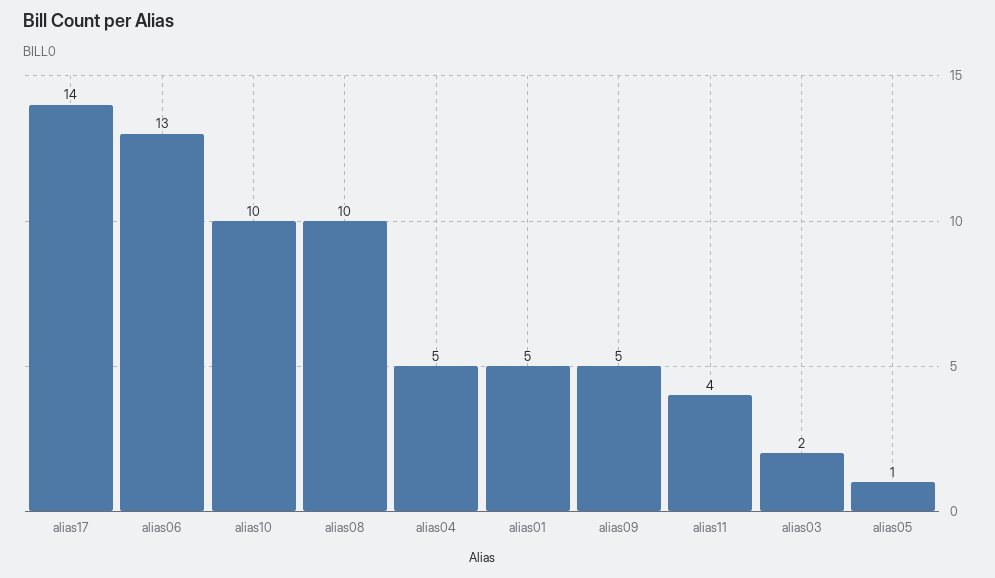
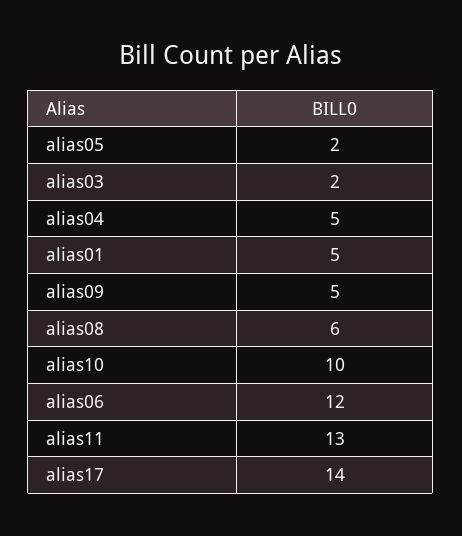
alias06: 13 -> 12
alias08: 10 -> 6
alias11: 4 -> 13
alias05: 1 -> 2

